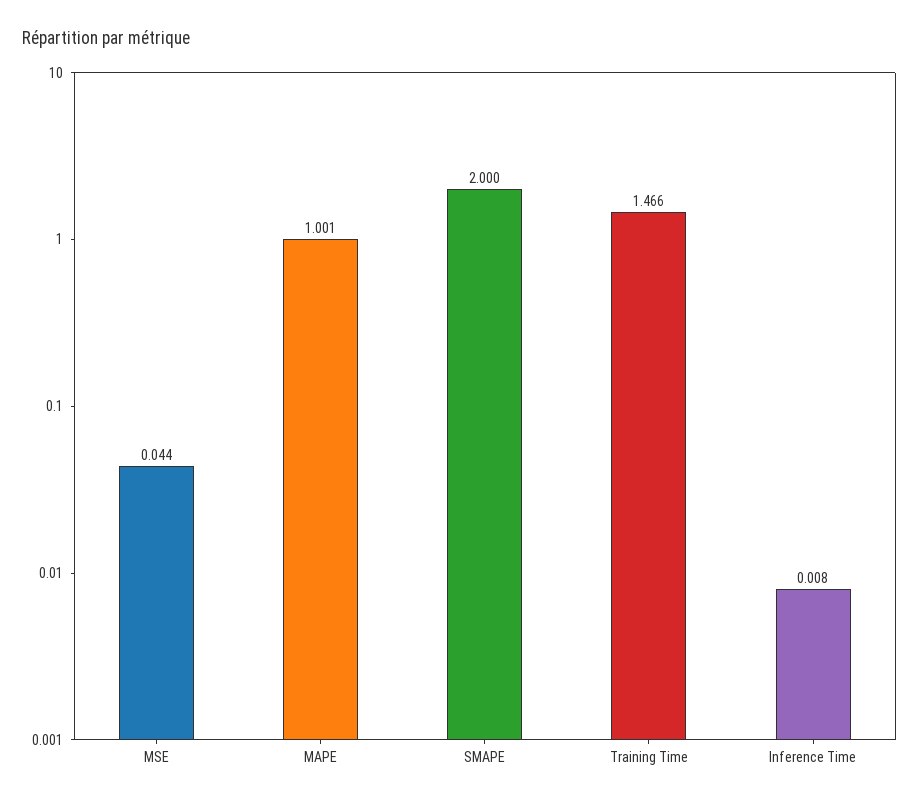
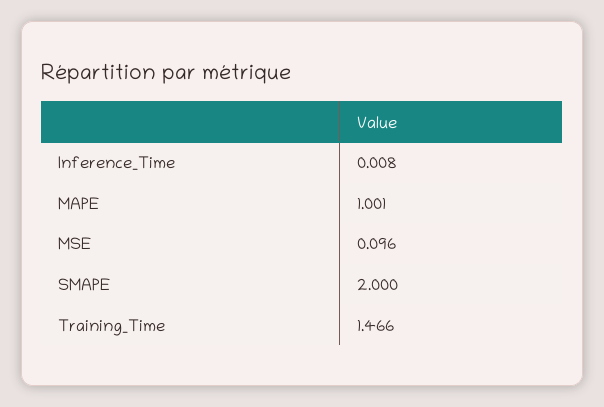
MSE: 0.044 -> 0.096

